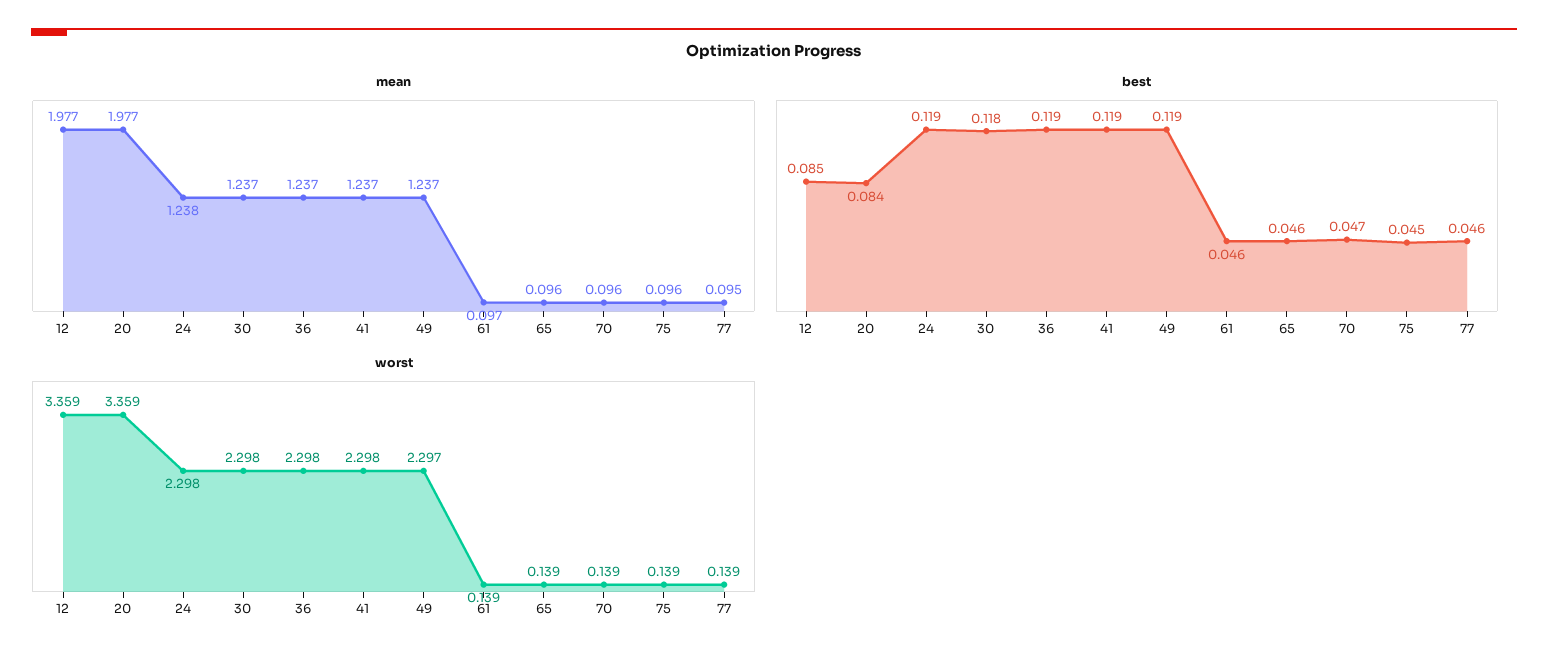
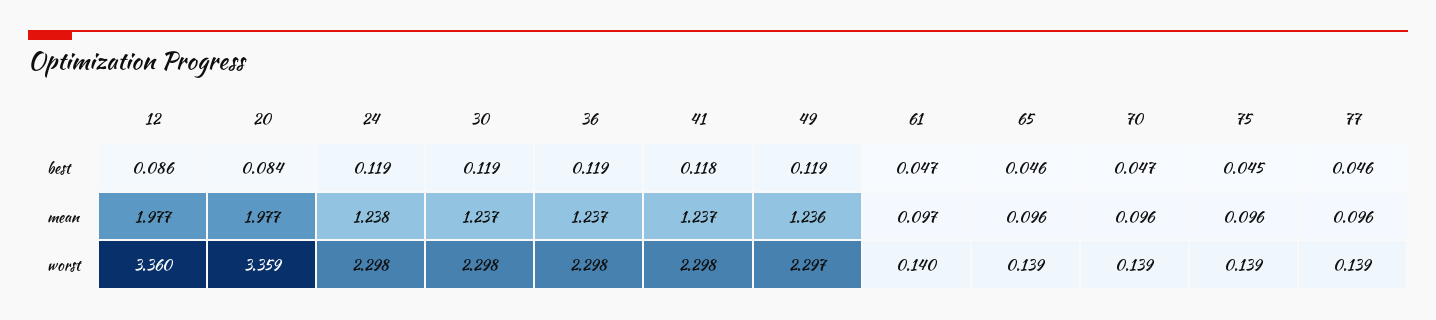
mean, 49: 1.237 -> 1.236
mean, 77: 0.095 -> 0.096
best, 12: 0.085 -> 0.086
best, 30: 0.118 -> 0.119
best, 41: 0.119 -> 0.118
best, 61: 0.046 -> 0.047
worst, 12: 3.359 -> 3.36
worst, 61: 0.139 -> 0.14

